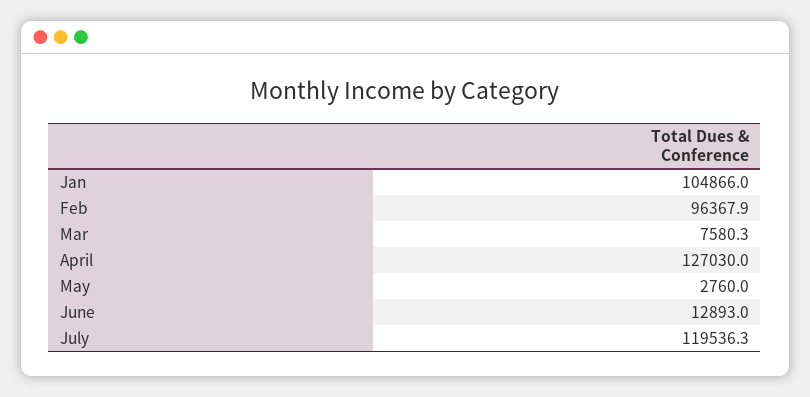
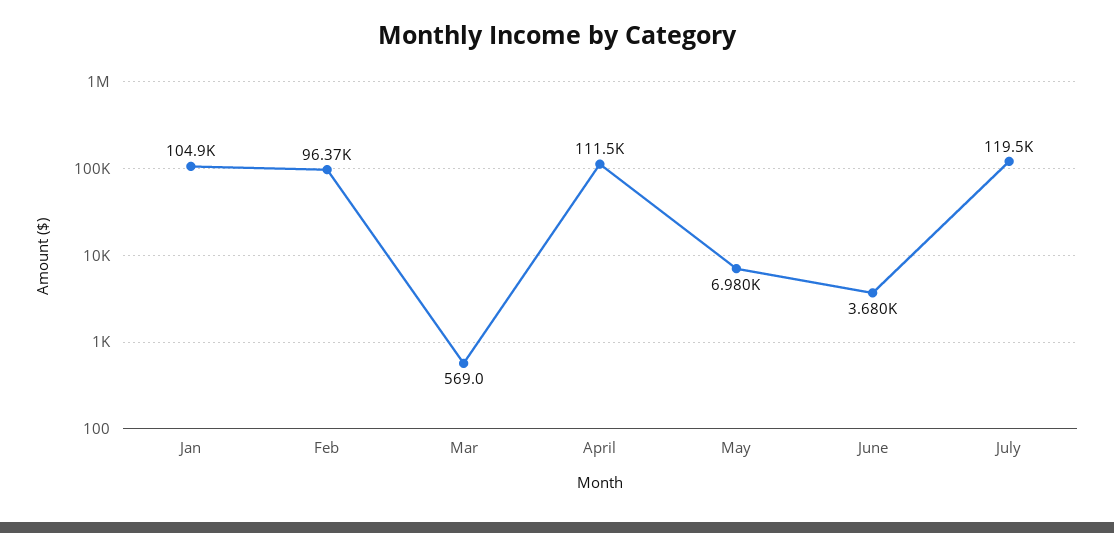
Mar: 7580.3 -> 569
April: 127030 -> 111500
May: 2760 -> 6980
June: 12893 -> 3680

